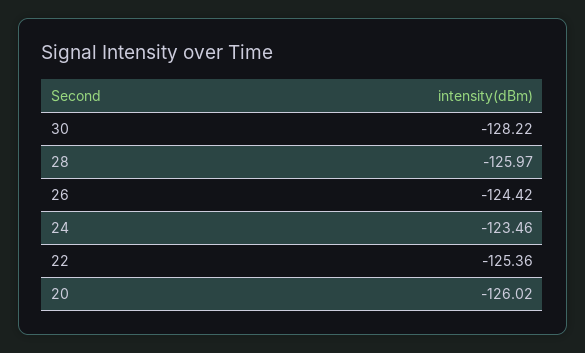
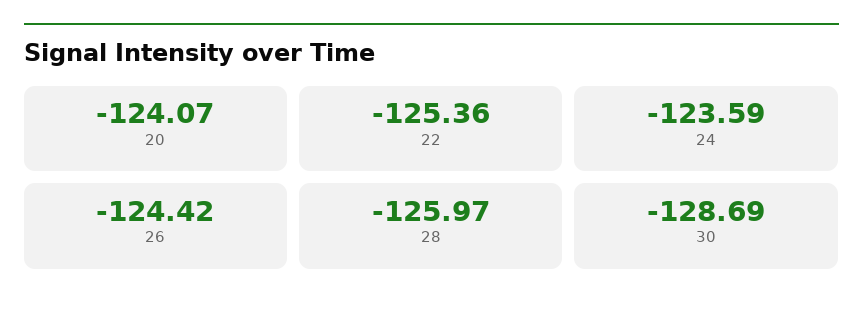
30: -128.22 -> -128.69
24: -123.46 -> -123.59
20: -126.02 -> -124.07

